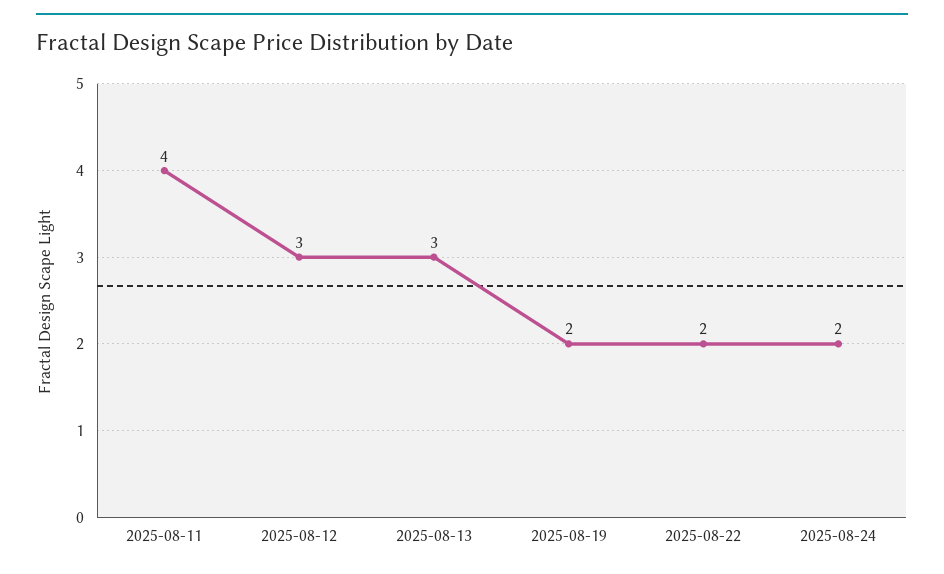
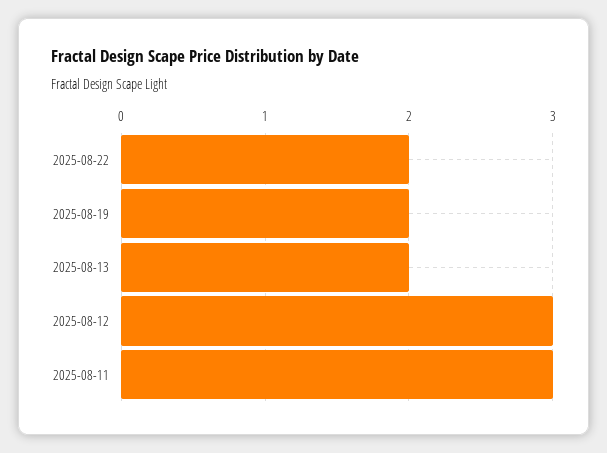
2025-08-11: 4 -> 3
2025-08-13: 3 -> 2
2025-08-24: 2 -> none

